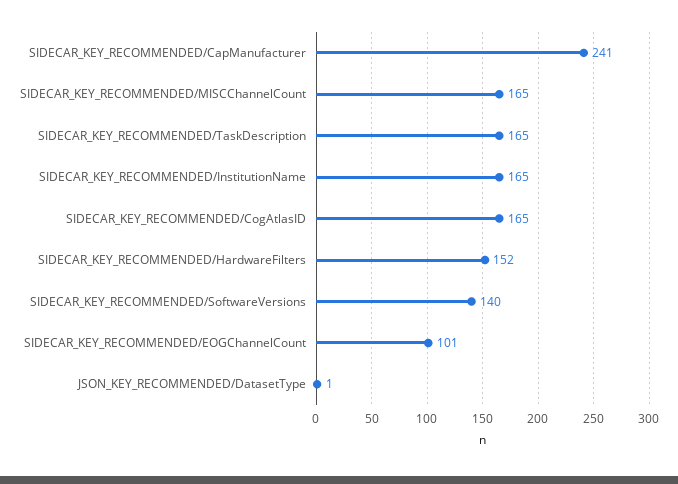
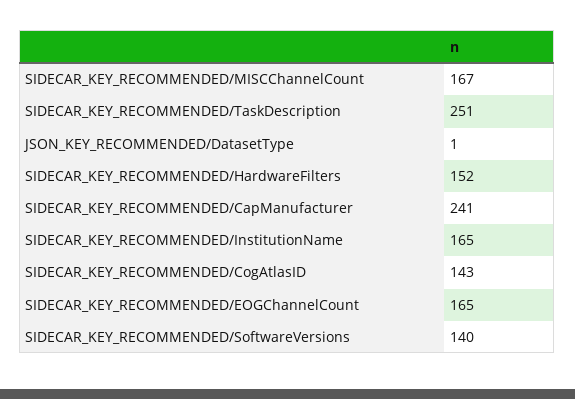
SIDECAR_KEY_RECOMMENDED/MISCChannelCount: 165 -> 167
SIDECAR_KEY_RECOMMENDED/TaskDescription: 165 -> 251
SIDECAR_KEY_RECOMMENDED/CogAtlasID: 165 -> 143
SIDECAR_KEY_RECOMMENDED/EOGChannelCount: 101 -> 165

